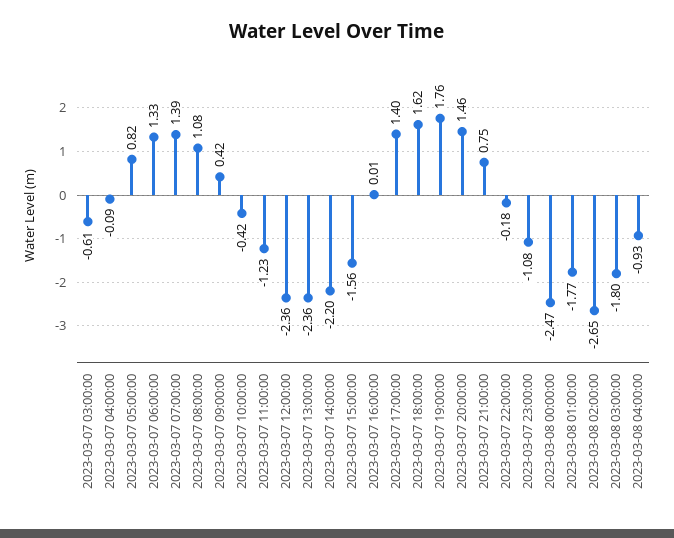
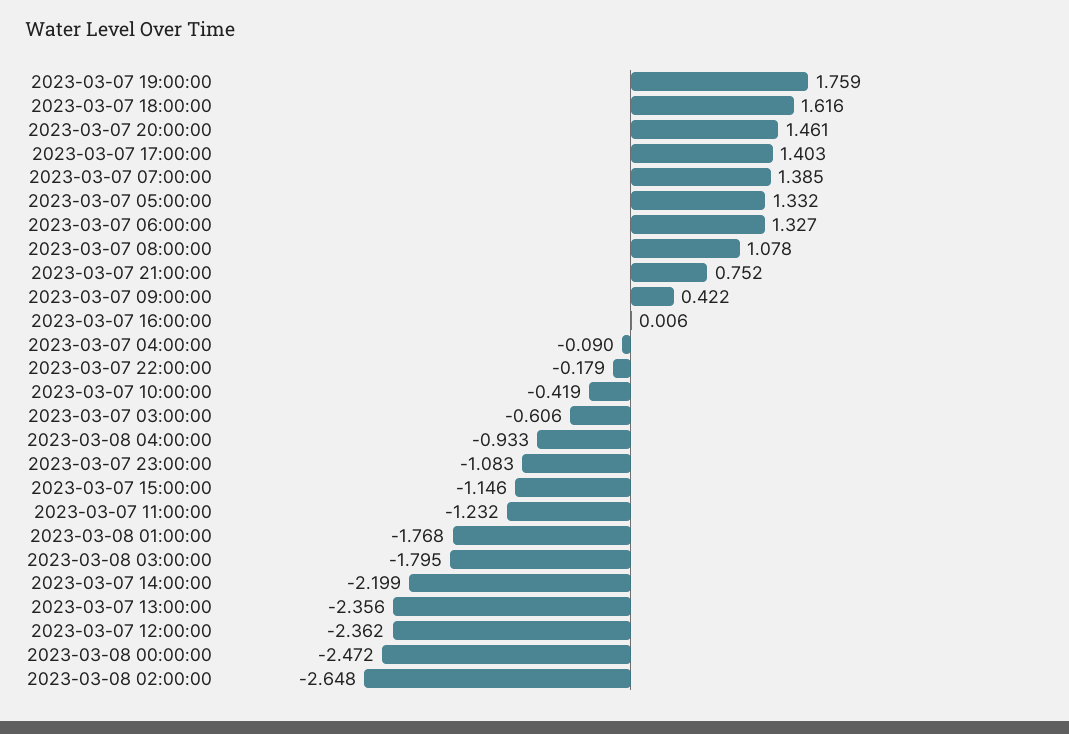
2023-03-07 05:00:00: 0.82 -> 1.332
2023-03-07 15:00:00: -1.56 -> -1.146

